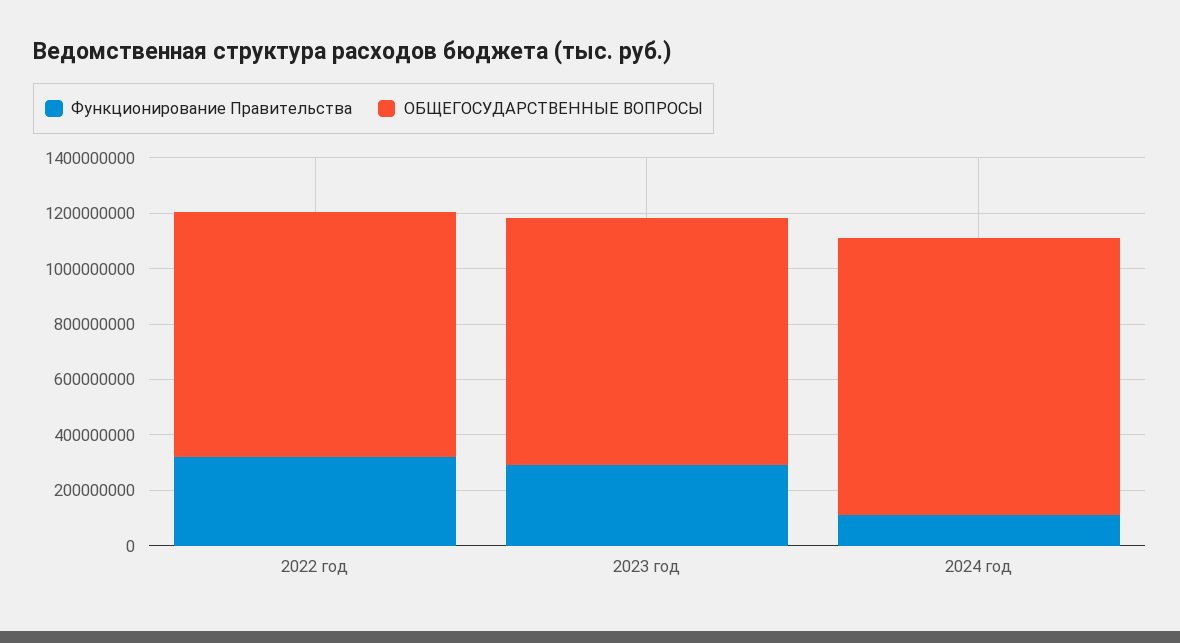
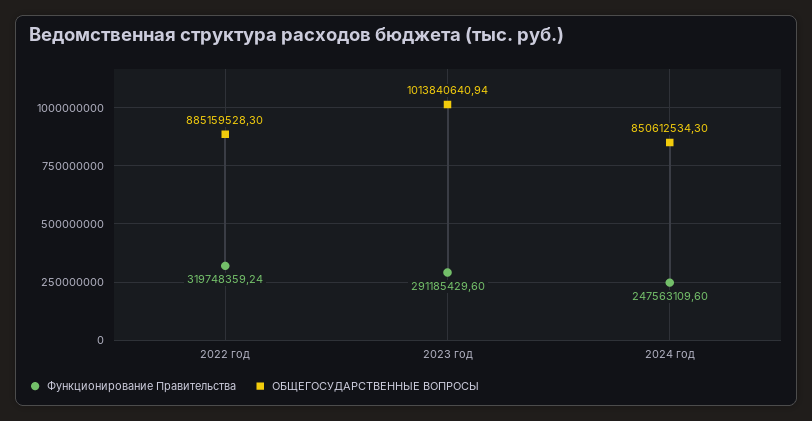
ОБЩЕГОСУДАРСТВЕННЫЕ ВОПРОСЫ, 2023 год: 900000000 -> 1013840640.94
Функционирование Правительства, 2024 год: 100000000 -> 247563109.6
ОБЩЕГОСУДАРСТВЕННЫЕ ВОПРОСЫ, 2024 год: 1000000000 -> 850612534.3

